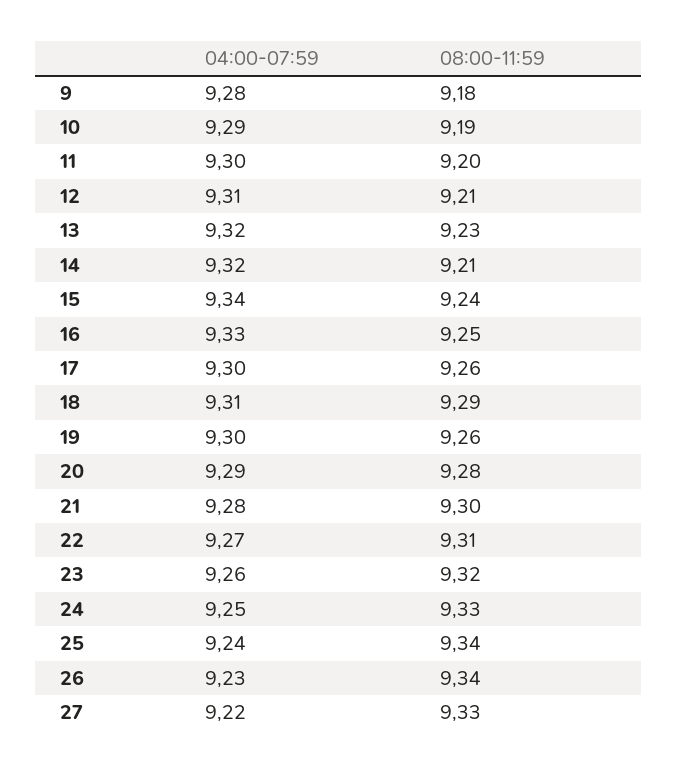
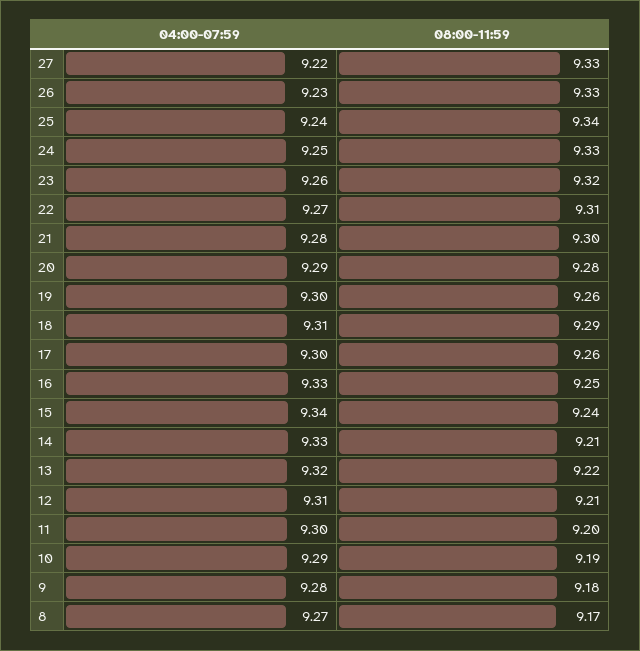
08:00-11:59, 13: 9.23 -> 9.22
04:00-07:59, 14: 9.32 -> 9.33
08:00-11:59, 26: 9.34 -> 9.33
04:00-07:59, 8: none -> 9.27
08:00-11:59, 8: none -> 9.17

